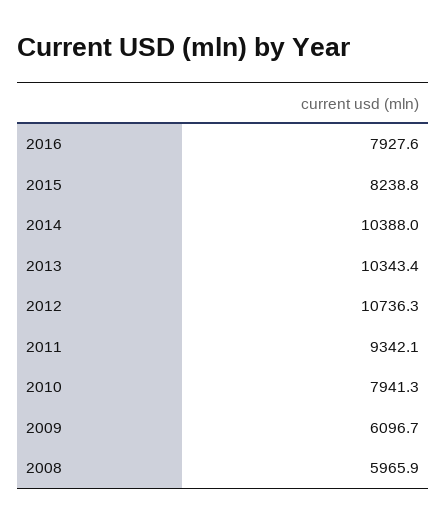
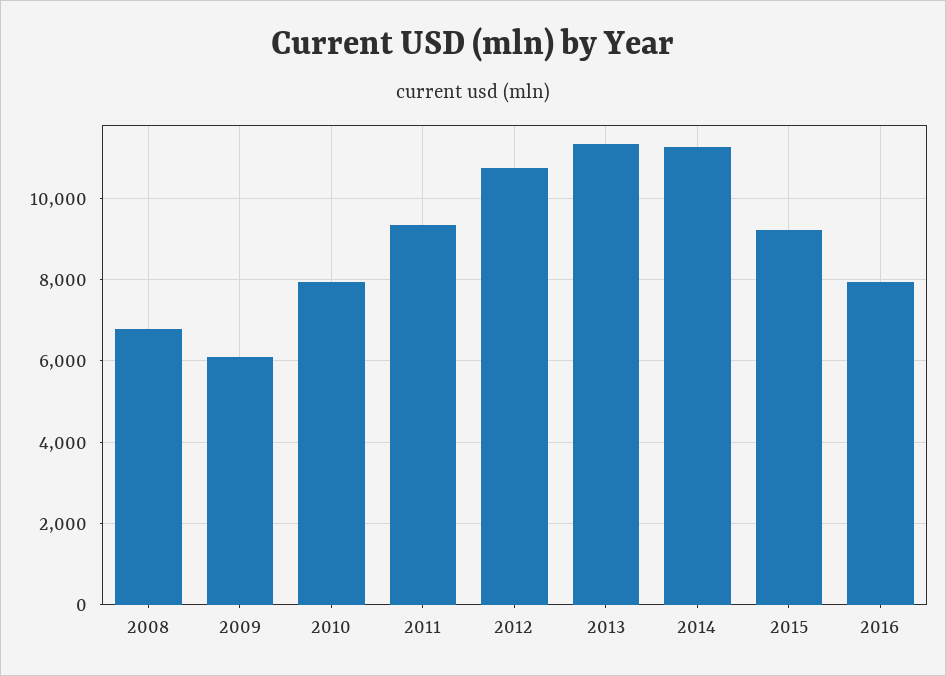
2015: 8238.8 -> 9200
2014: 10388 -> 11200
2013: 10343.4 -> 11400
2008: 5965.9 -> 6800

